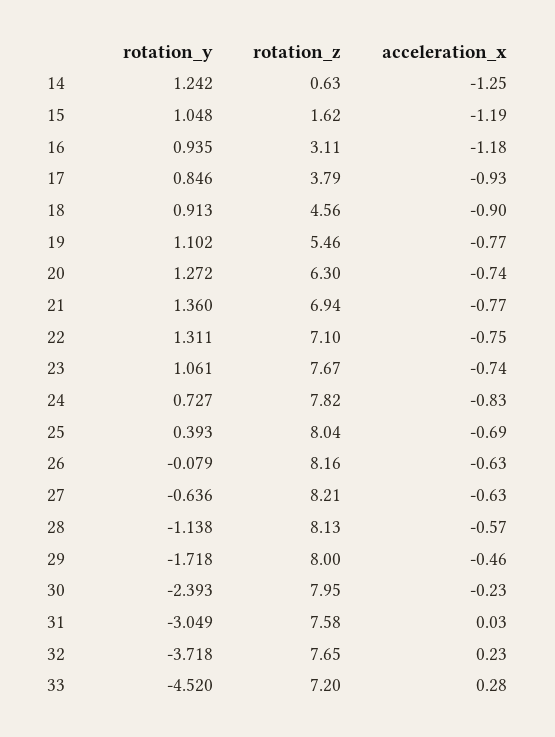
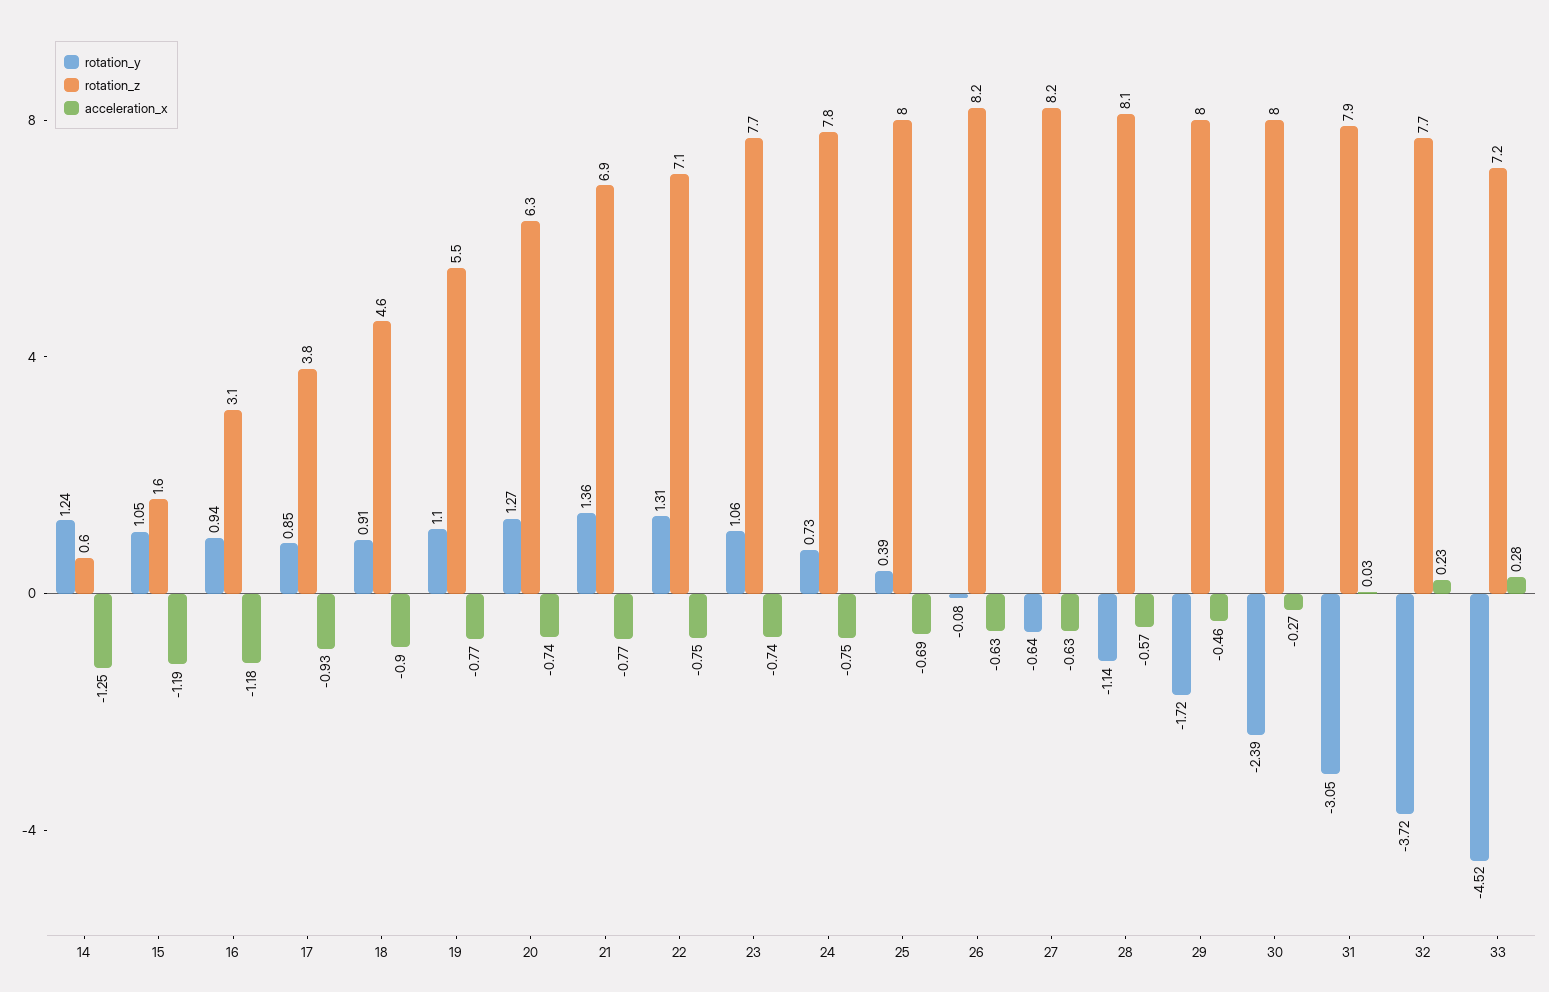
acceleration_x, 24: -0.83 -> -0.75
acceleration_x, 30: -0.23 -> -0.27
rotation_z, 31: 7.58 -> 7.9

